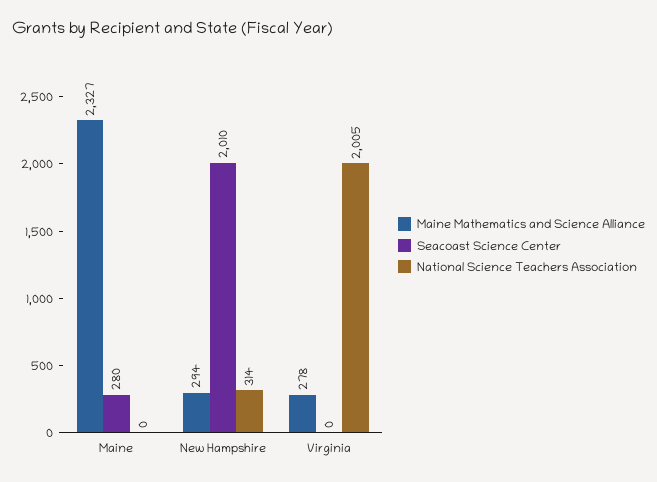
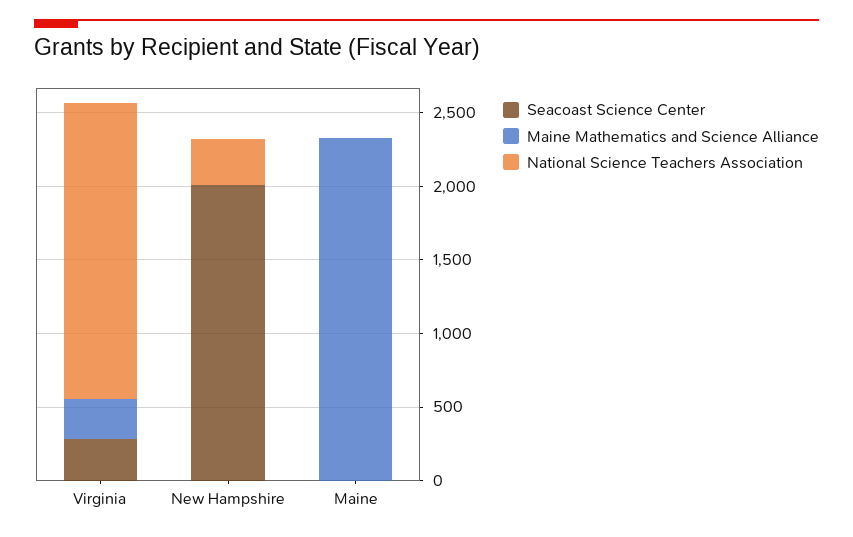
Seacoast Science Center, Maine: 280 -> 0
Maine Mathematics and Science Alliance, New Hampshire: 294 -> 0
Seacoast Science Center, Virginia: 0 -> 300

